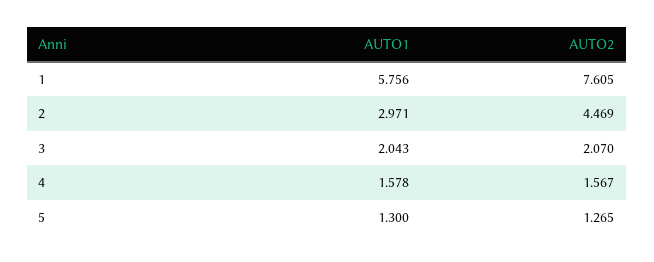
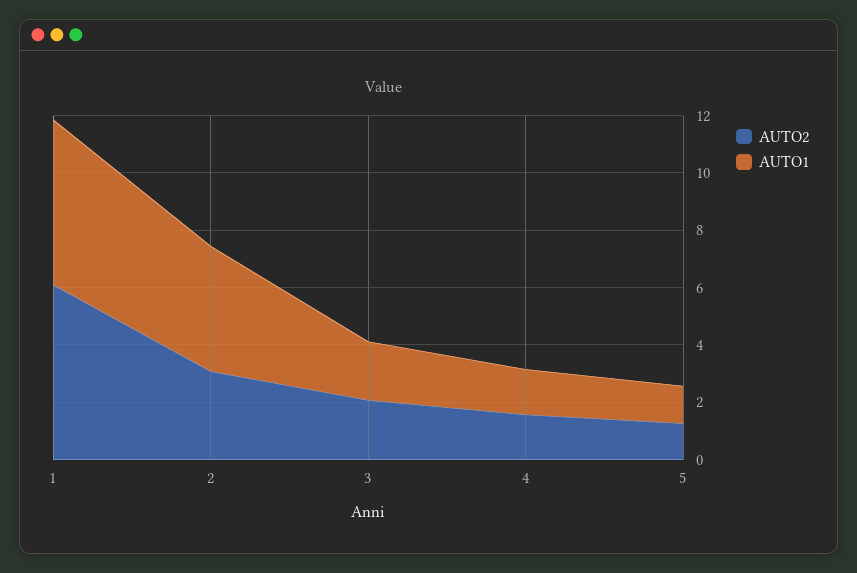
AUTO2, 1: 7.605 -> 6
AUTO1, 2: 2.971 -> 4.5
AUTO2, 2: 4.469 -> 3

